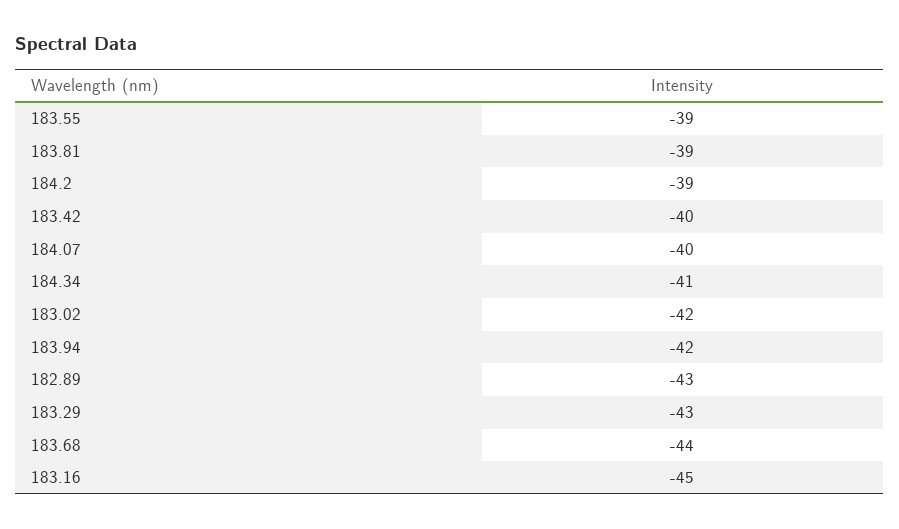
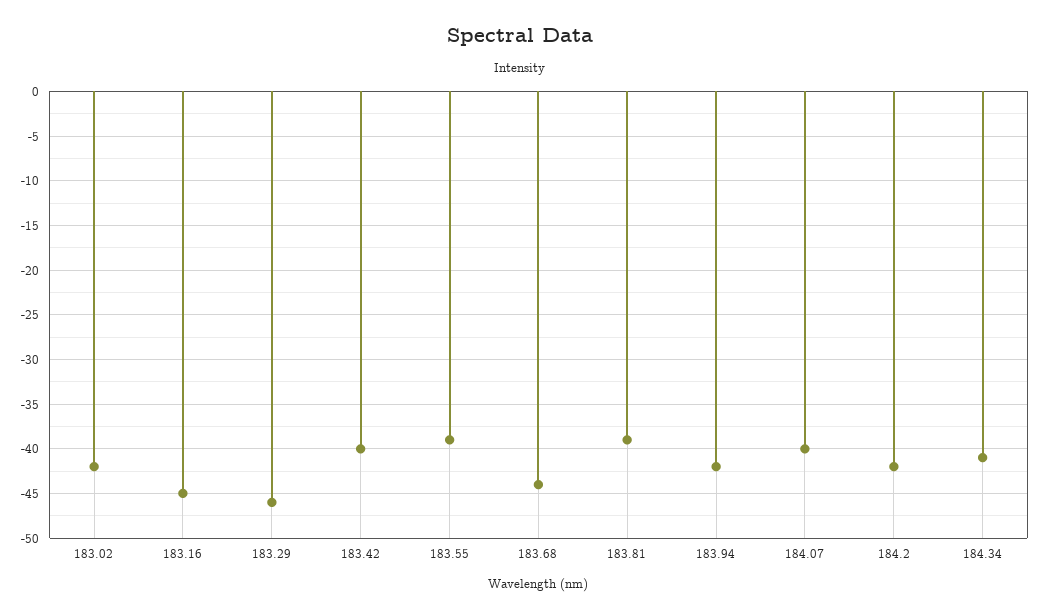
184.2: -39 -> -42
182.89: -43 -> none
183.29: -43 -> -46

